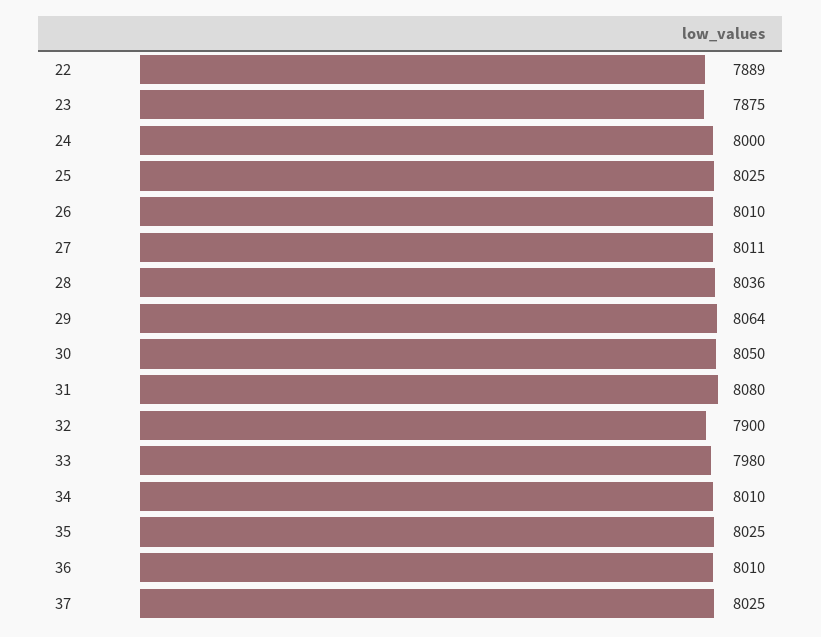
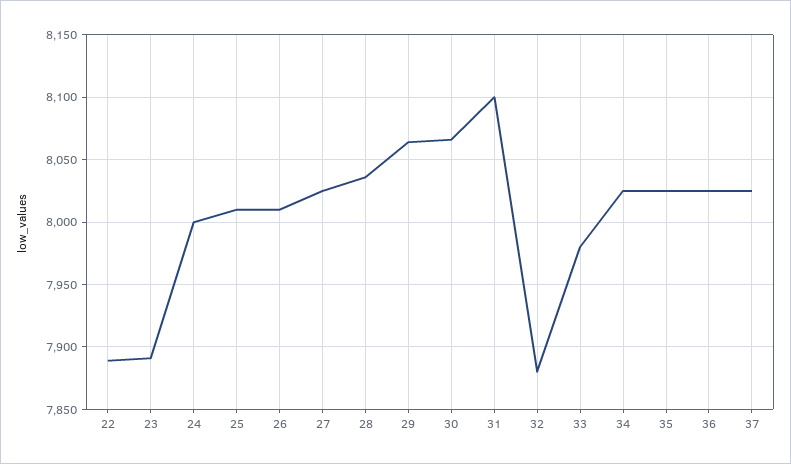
23: 7875 -> 7890
25: 8025 -> 8010
27: 8011 -> 8025
30: 8050 -> 8065
31: 8080 -> 8100
32: 7900 -> 7880
34: 8010 -> 8025
36: 8010 -> 8025

